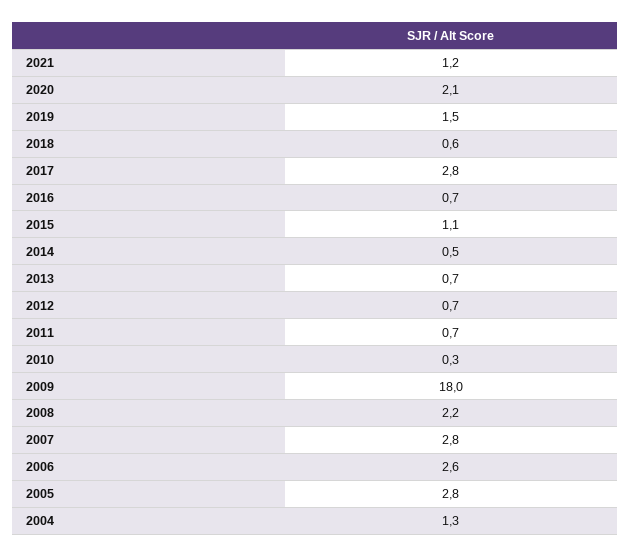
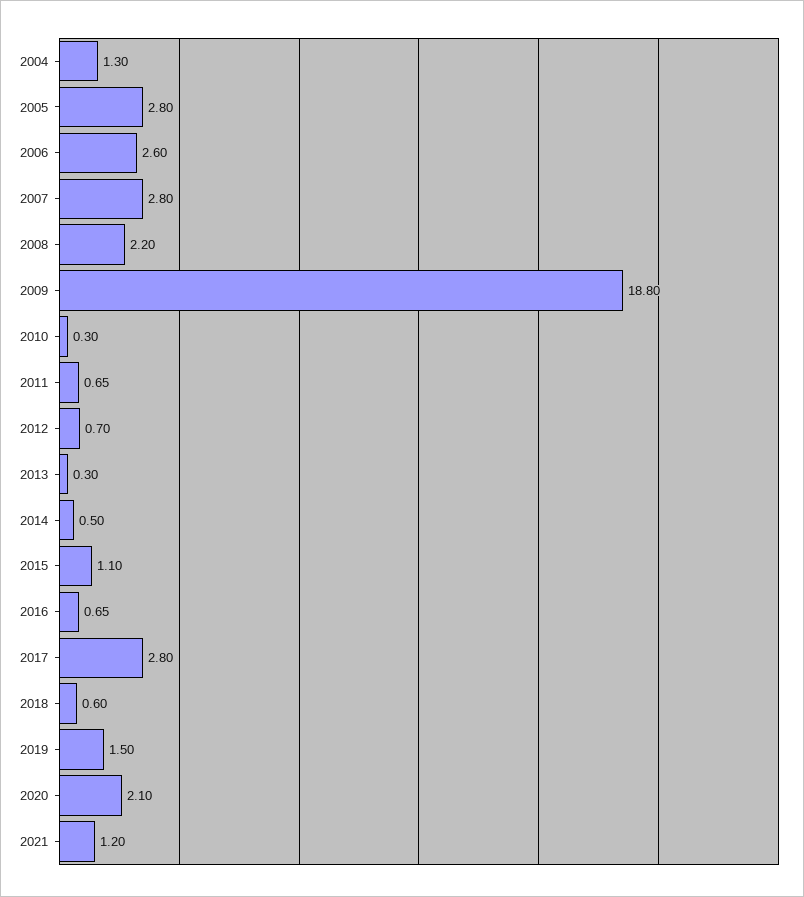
2013: 0.7 -> 0.3
2009: 18 -> 18.8

